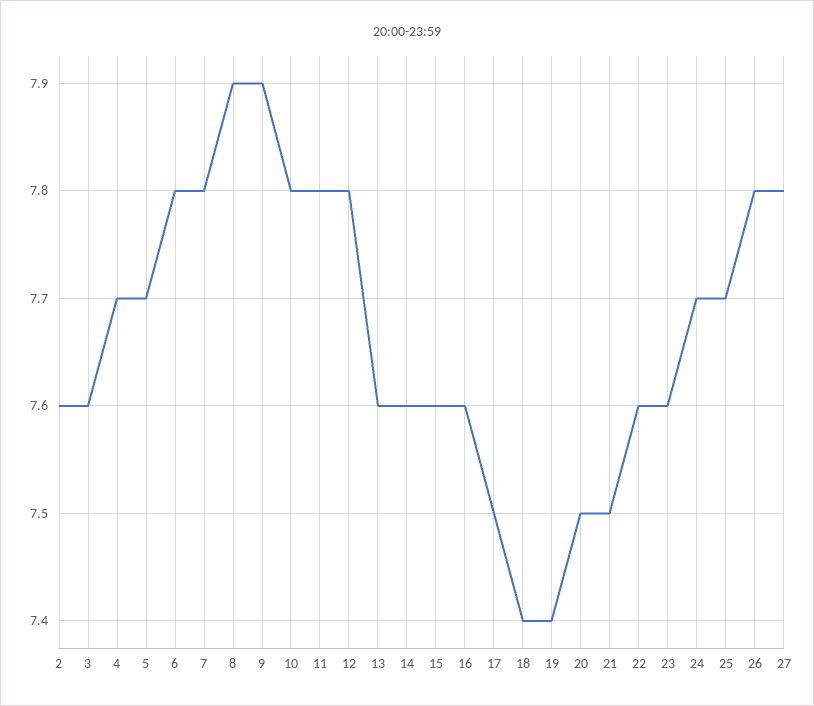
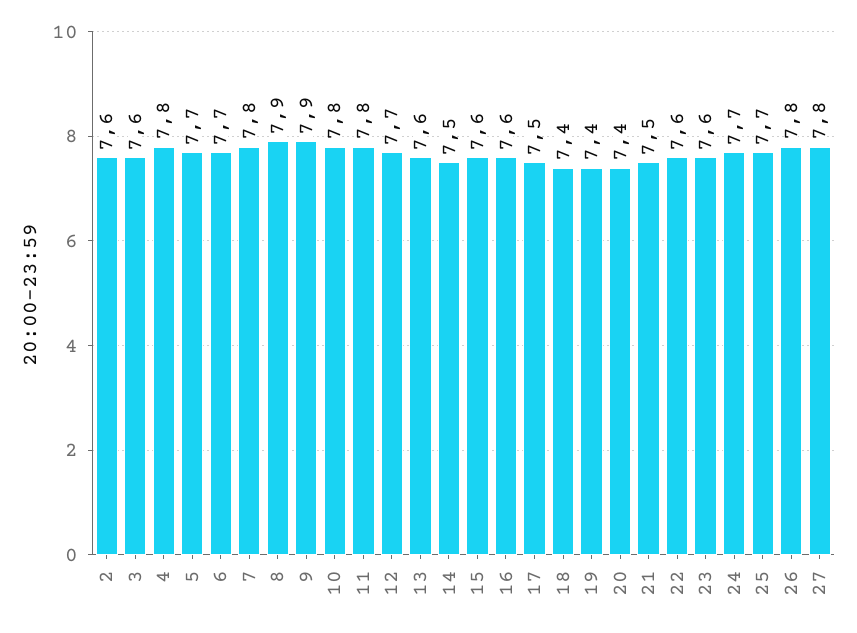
4: 7.7 -> 7.8
6: 7.8 -> 7.7
12: 7.8 -> 7.7
14: 7.6 -> 7.5
20: 7.5 -> 7.4

